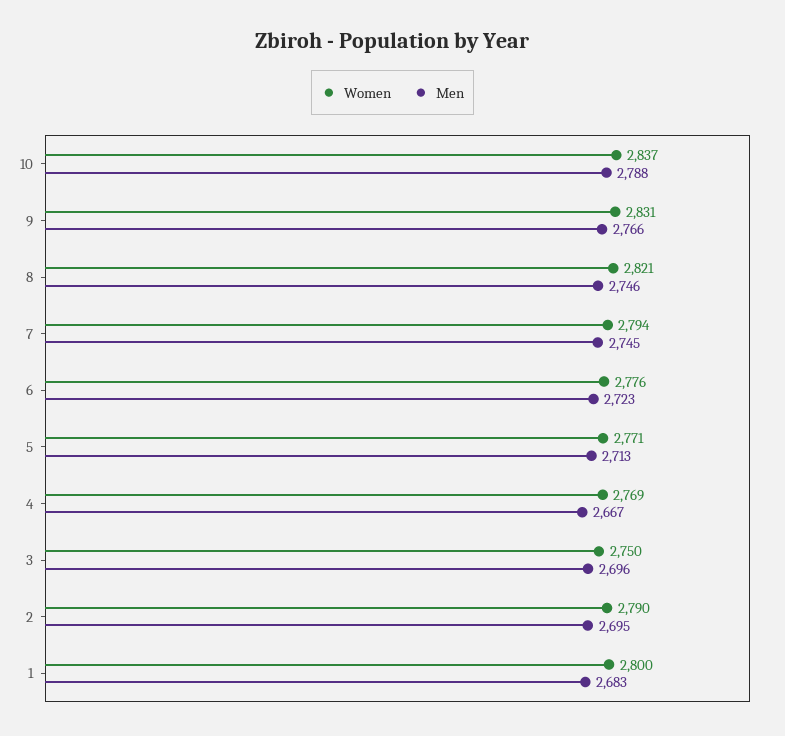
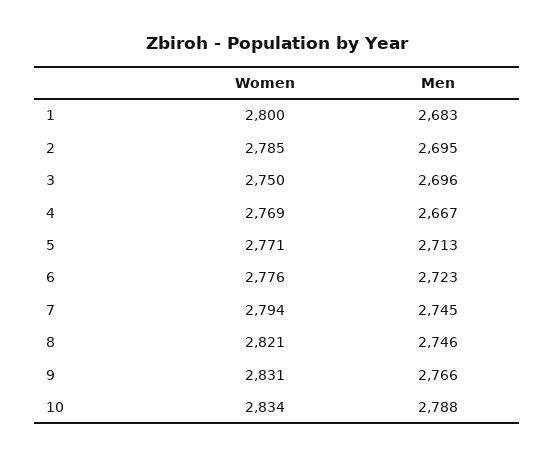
Women, 10: 2837 -> 2834
Women, 2: 2790 -> 2785

